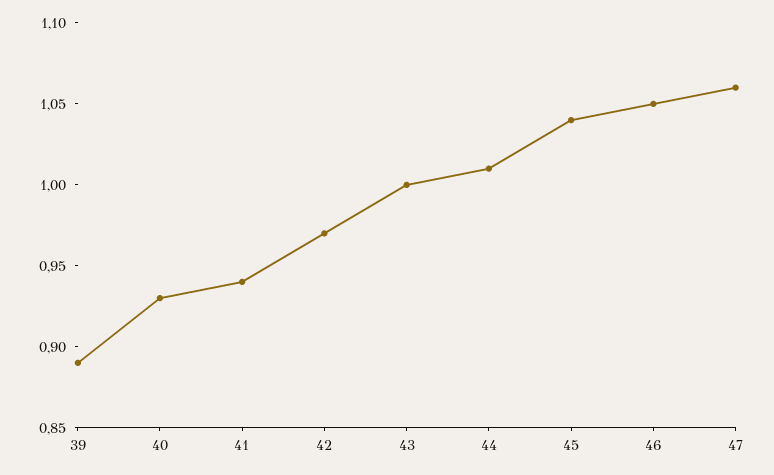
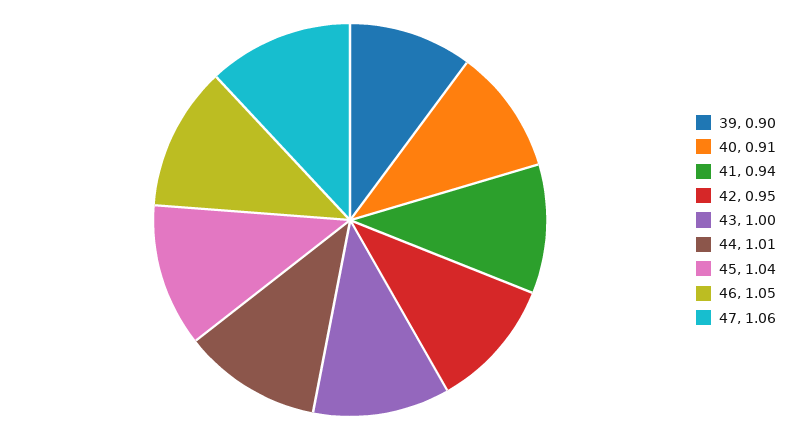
39: 0.89 -> 0.9
40: 0.93 -> 0.91
42: 0.97 -> 0.95

